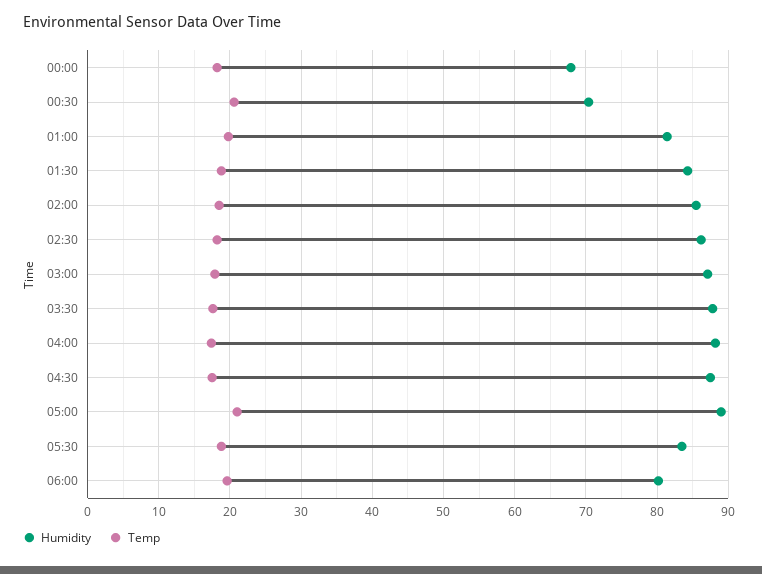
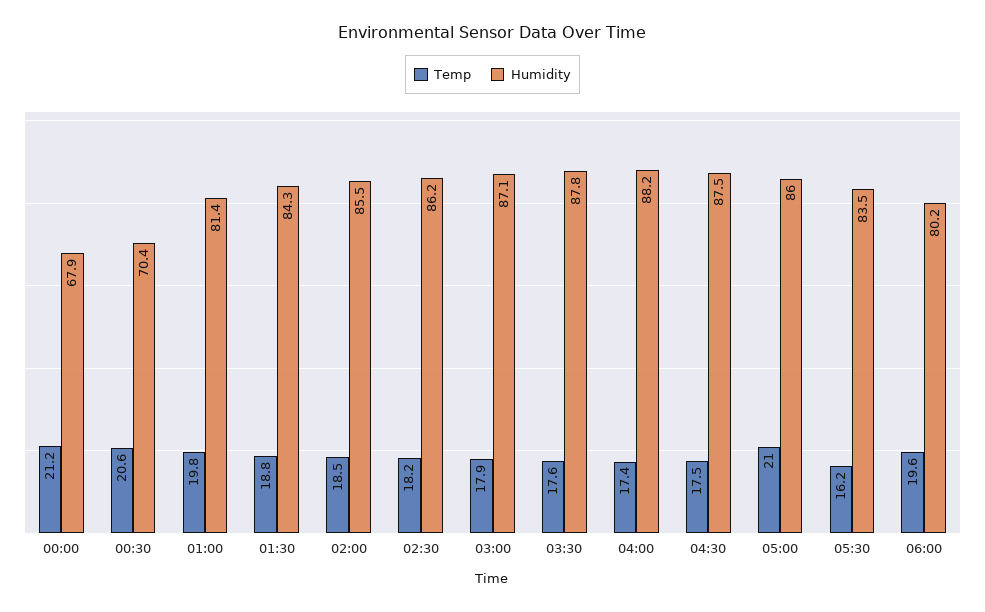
Temp, 00:00: 18 -> 21.2
Humidity, 05:00: 89 -> 86
Temp, 05:30: 19 -> 16.2

